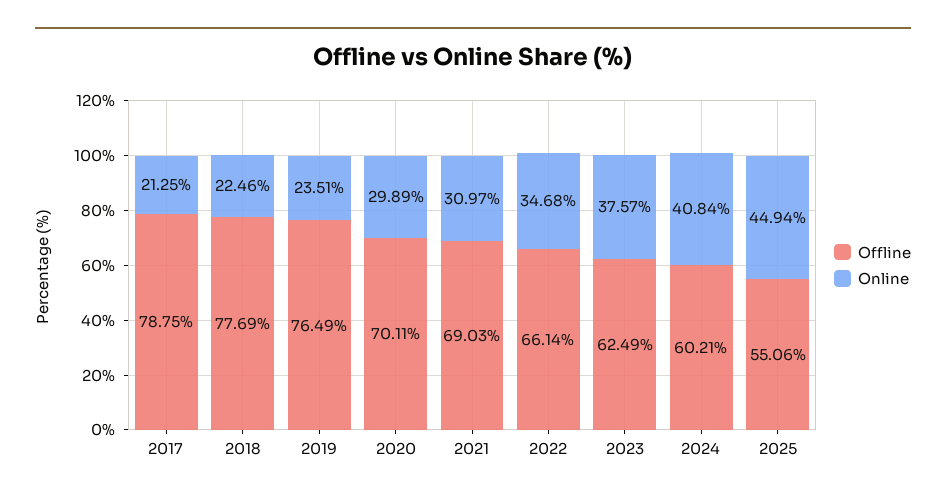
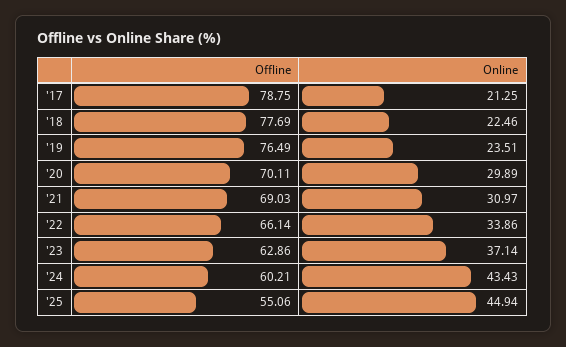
Online, 2022: 34.68 -> 33.86
Offline, 2023: 62.49 -> 62.86
Online, 2023: 37.57 -> 37.14
Online, 2024: 40.84 -> 43.43

